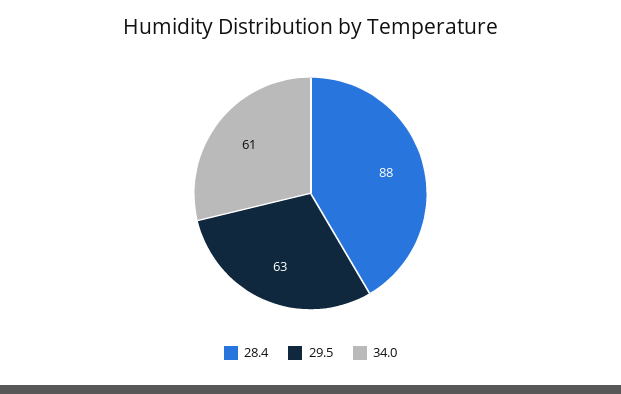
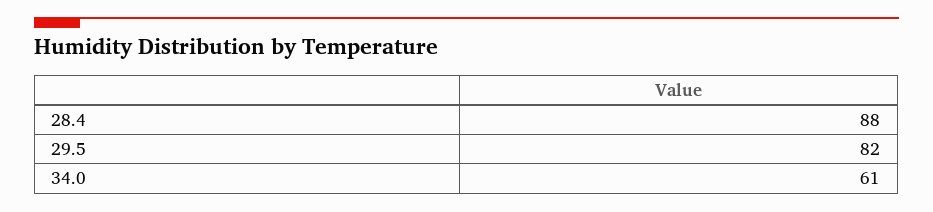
29.5: 63 -> 82

